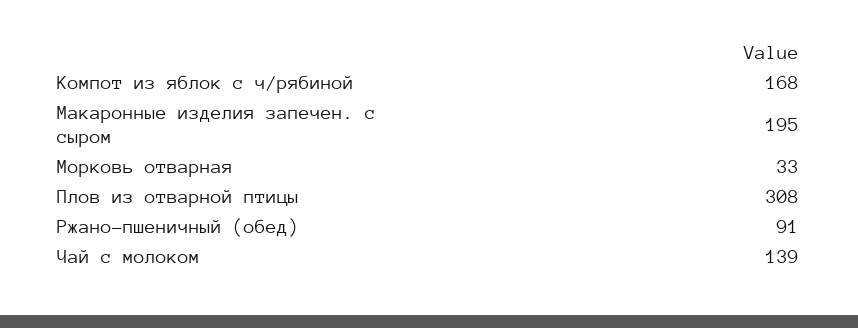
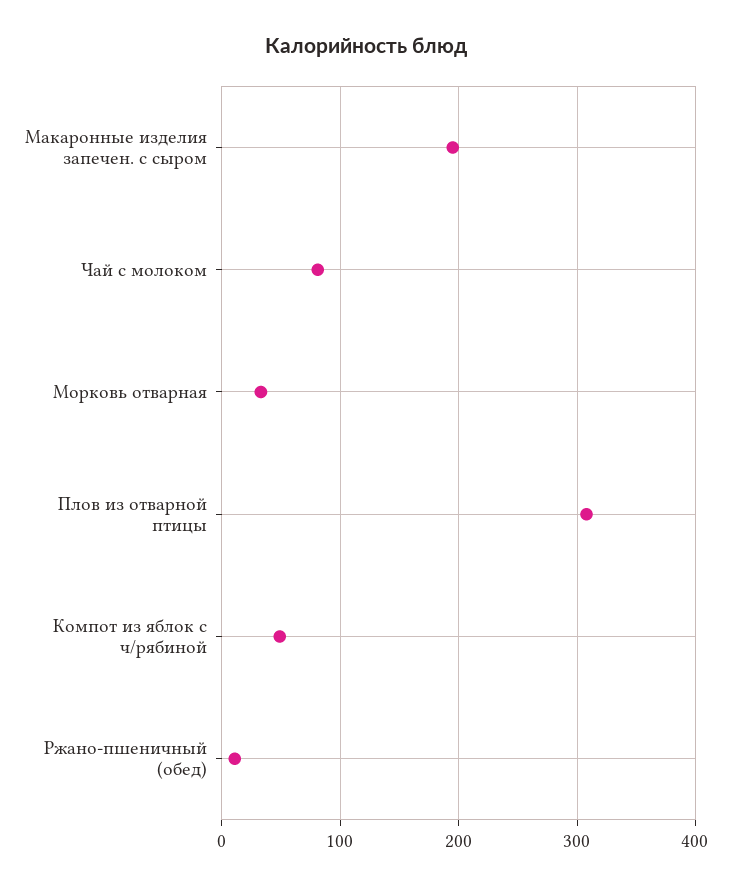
Компот из яблок с ч/рябиной: 168 -> 50
Ржано-пшеничный (обед): 91 -> 10
Чай с молоком: 139 -> 80

